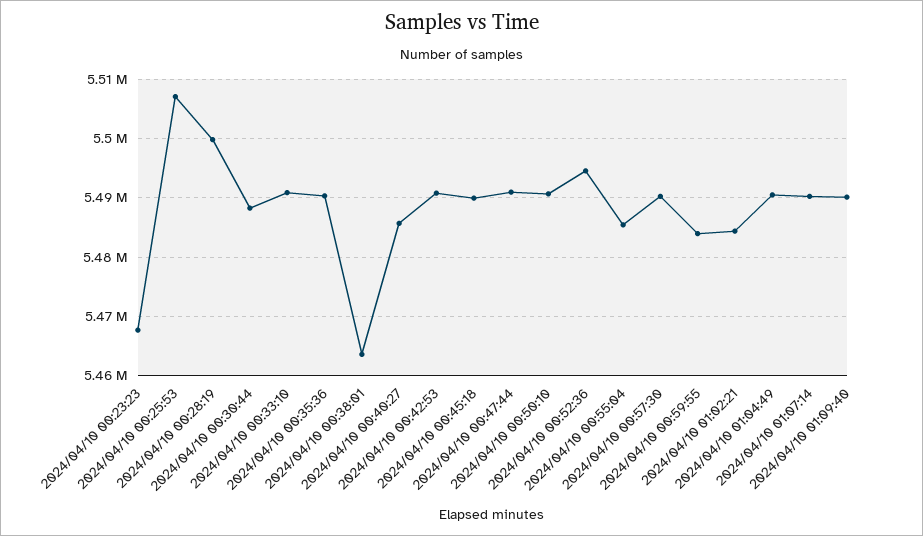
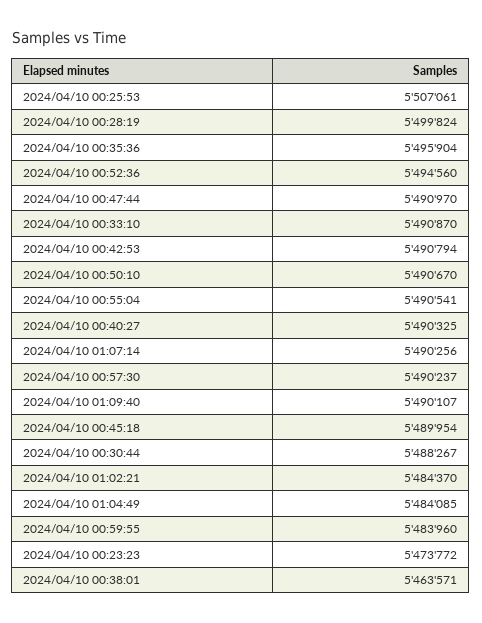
2024/04/10 00:23:23: 5468000 -> 5473772
2024/04/10 00:35:36: 5490000 -> 5495904
2024/04/10 00:40:27: 5486000 -> 5490325
2024/04/10 00:55:04: 5486000 -> 5490541
2024/04/10 01:04:49: 5490000 -> 5484085

